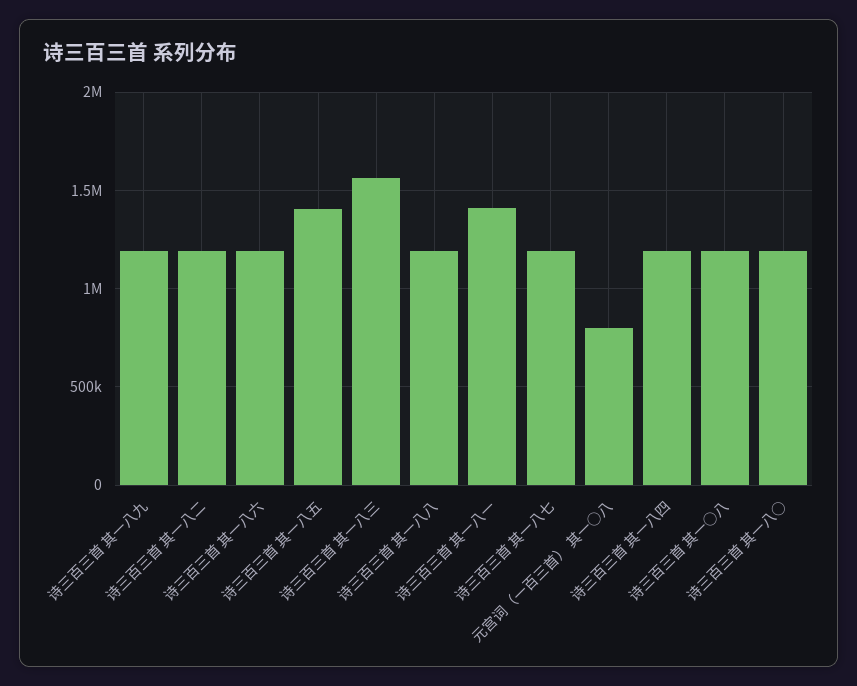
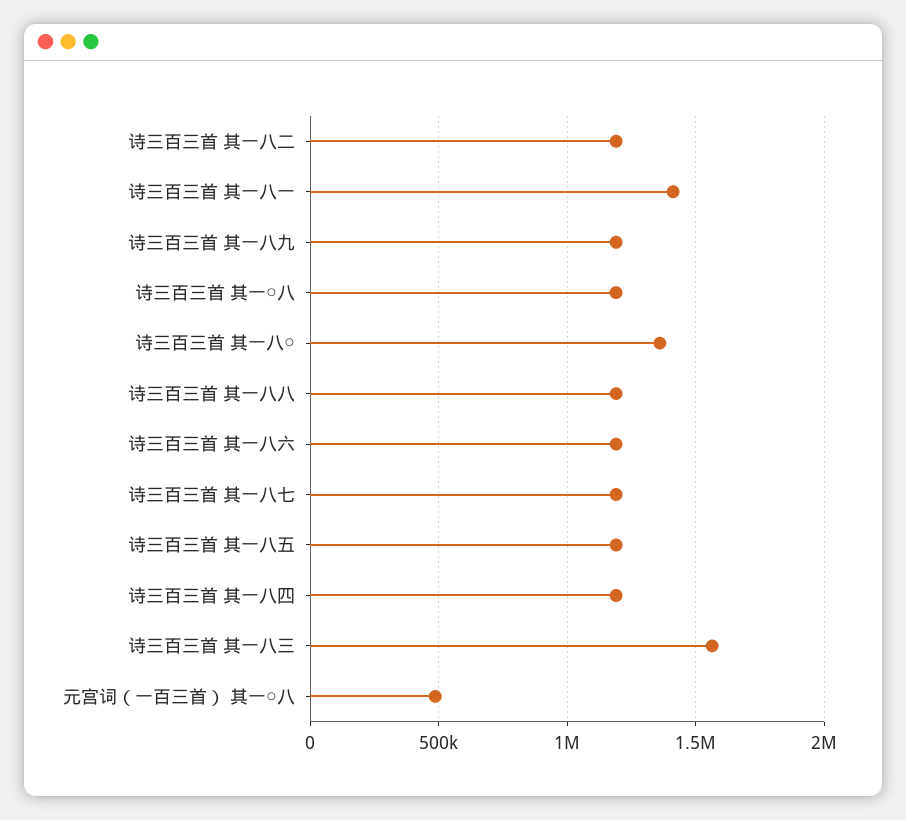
诗三百三首 其一八五: 1400000 -> 1200000
元宫词（一百三首） 其一○八: 800000 -> 500000
诗三百三首 其一八○: 1200000 -> 1350000

